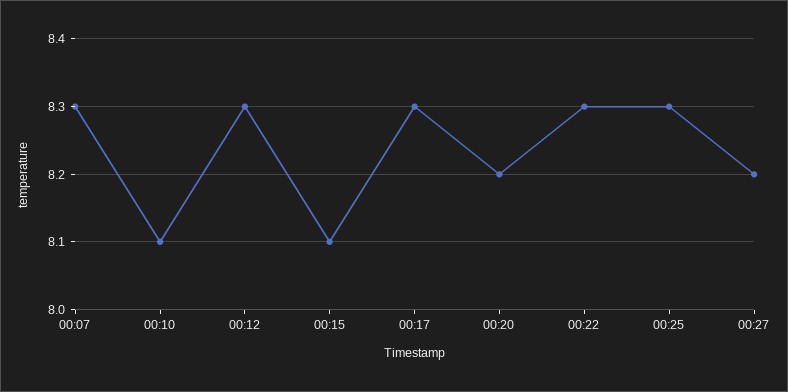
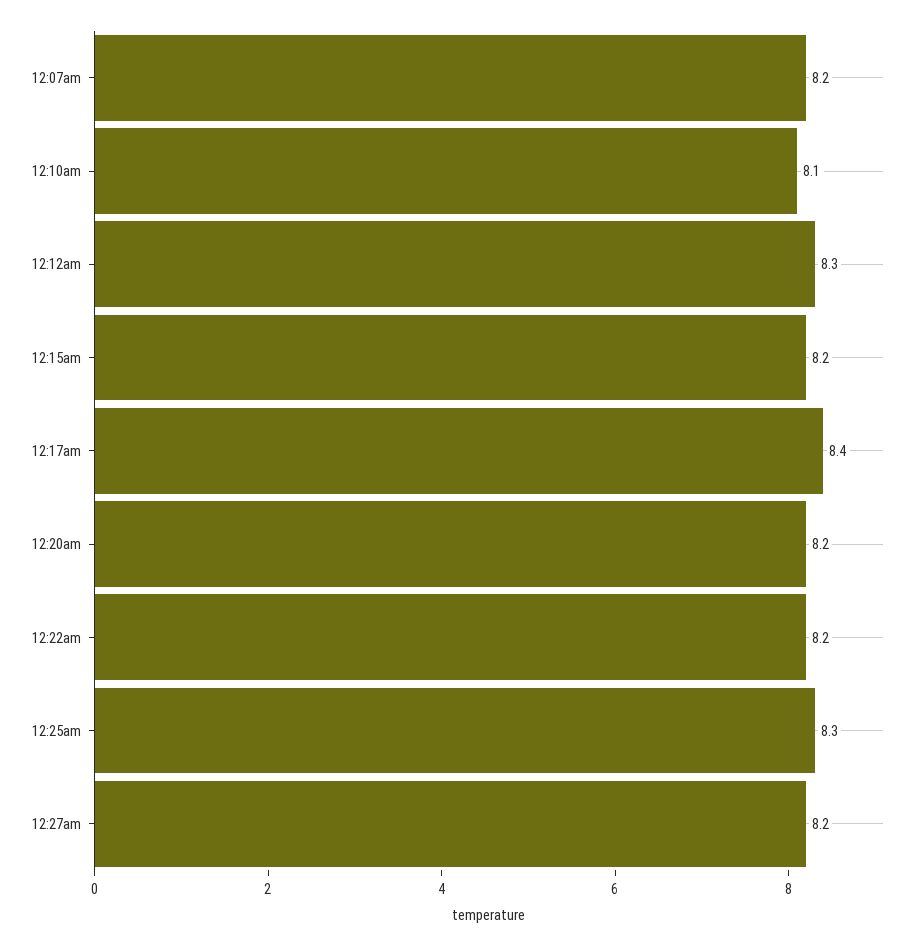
00:07: 8.3 -> 8.2
00:15: 8.1 -> 8.2
00:17: 8.3 -> 8.4
00:22: 8.3 -> 8.2

